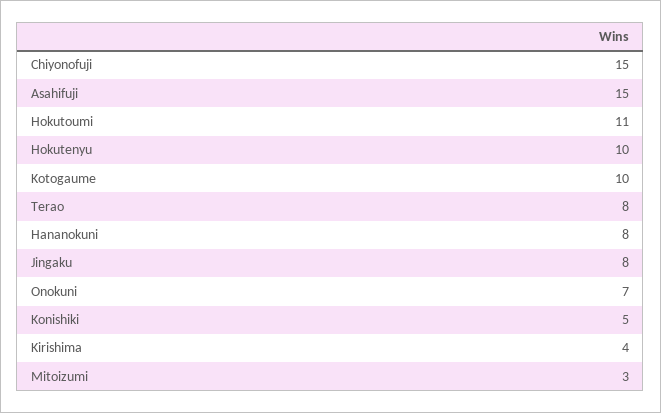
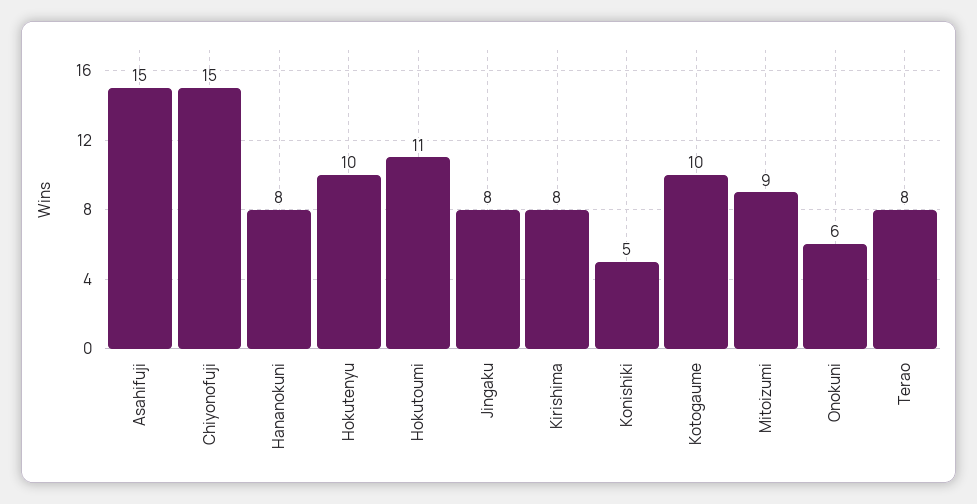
Onokuni: 7 -> 6
Kirishima: 4 -> 8
Mitoizumi: 3 -> 9

